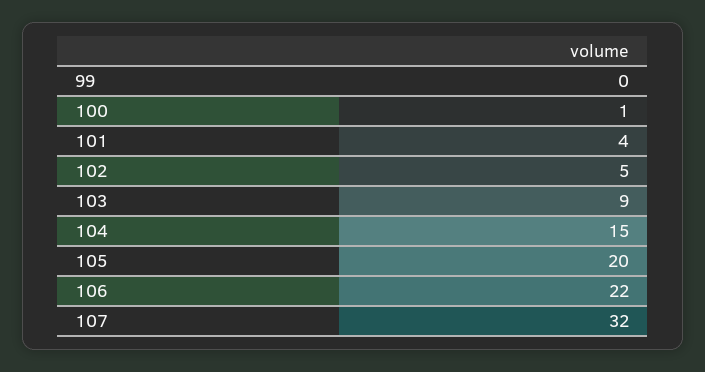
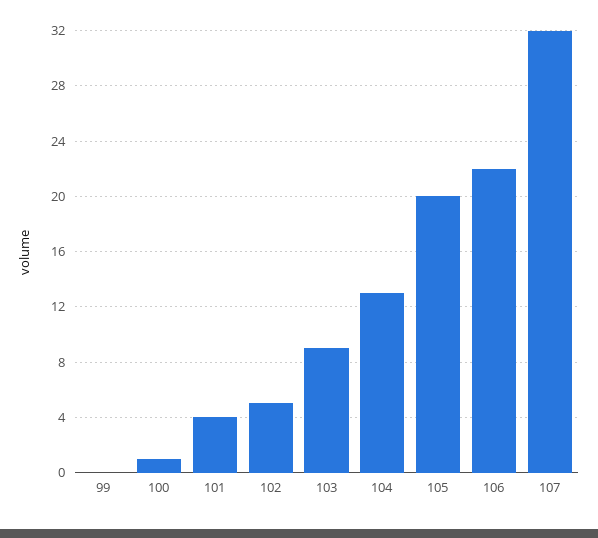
104: 15 -> 13

